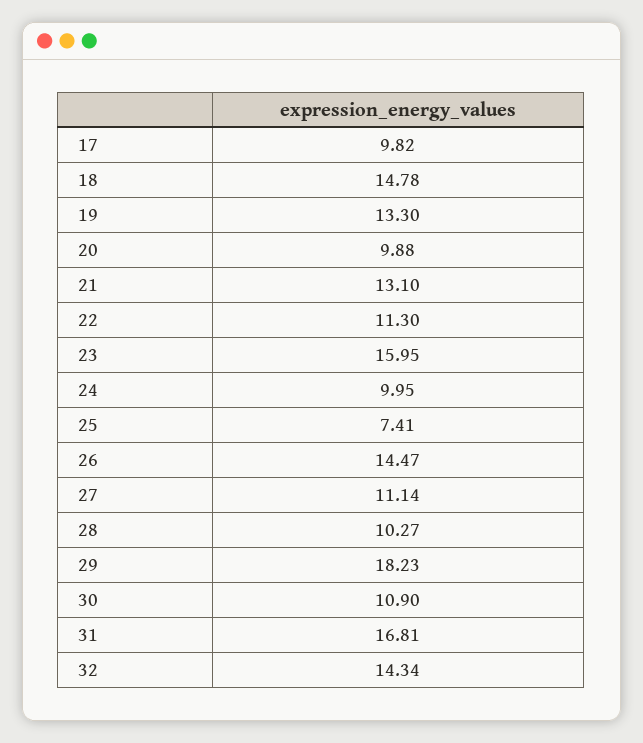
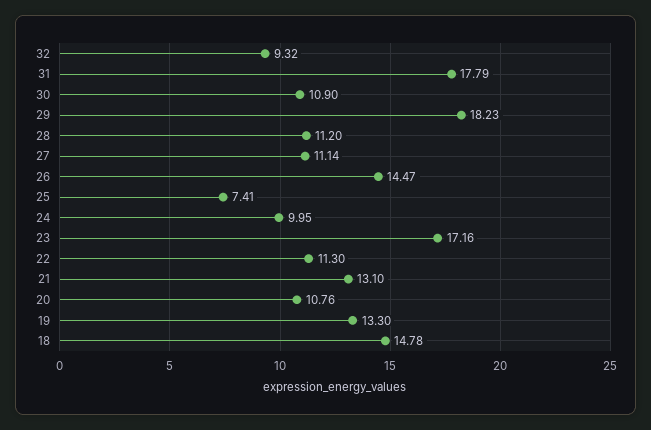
17: 9.82 -> none
20: 9.88 -> 10.76
23: 15.95 -> 17.16
28: 10.27 -> 11.2
31: 16.81 -> 17.79
32: 14.34 -> 9.32

